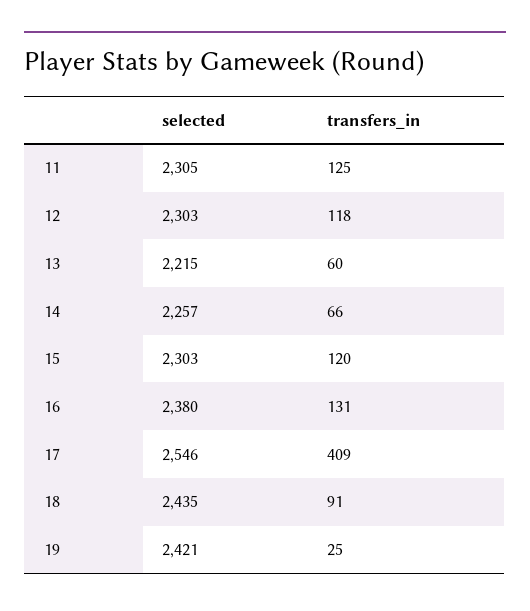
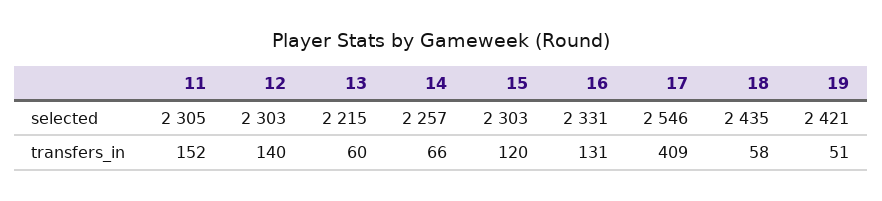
transfers_in, 11: 125 -> 152
transfers_in, 12: 118 -> 140
selected, 16: 2380 -> 2331
transfers_in, 18: 91 -> 58
transfers_in, 19: 25 -> 51

